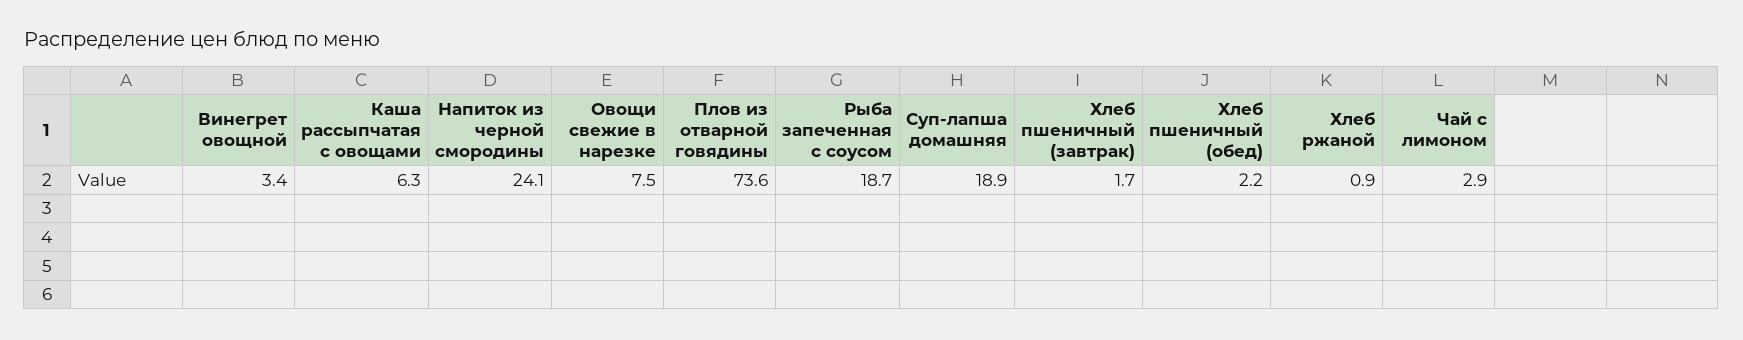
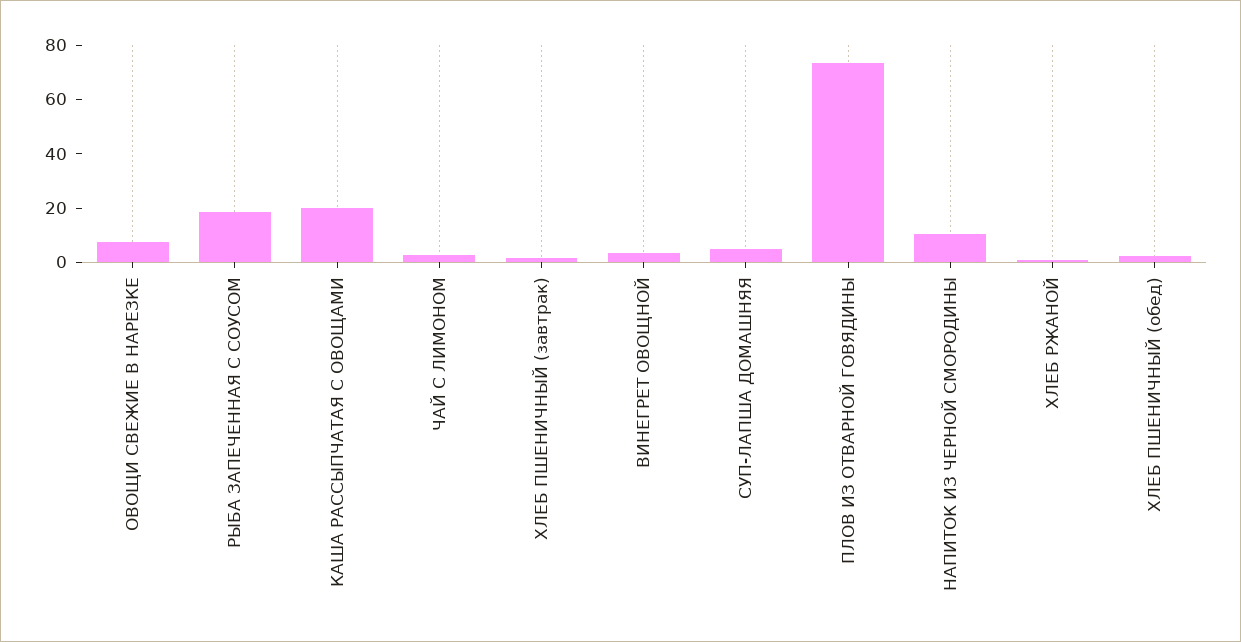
Каша рассыпчатая с овощами: 6.3 -> 20
Напиток из черной смородины: 24.1 -> 10
Суп-лапша домашняя: 18.9 -> 5

